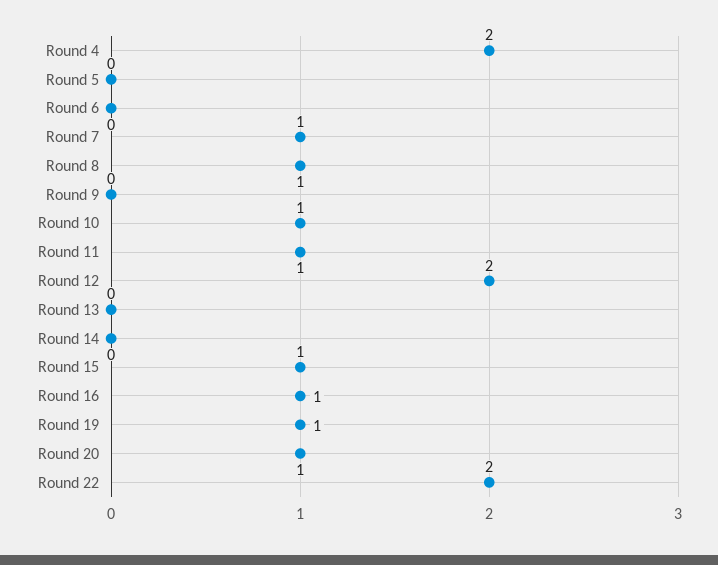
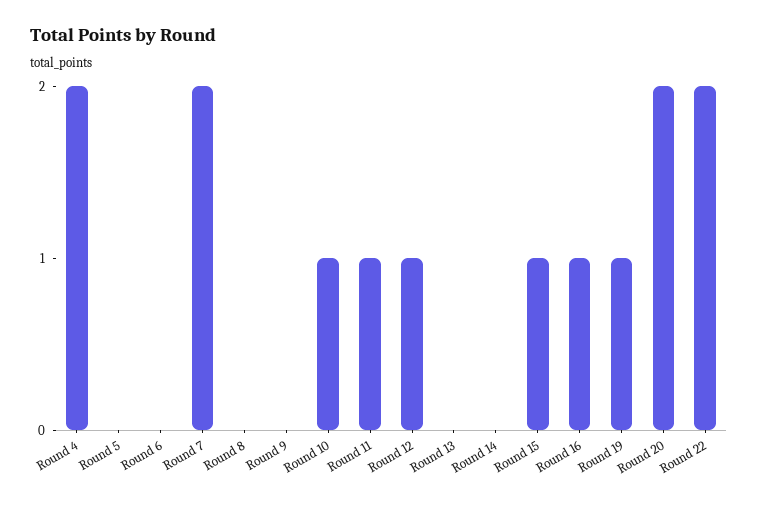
Round 7: 1 -> 2
Round 8: 1 -> 0
Round 12: 2 -> 1
Round 20: 1 -> 2

